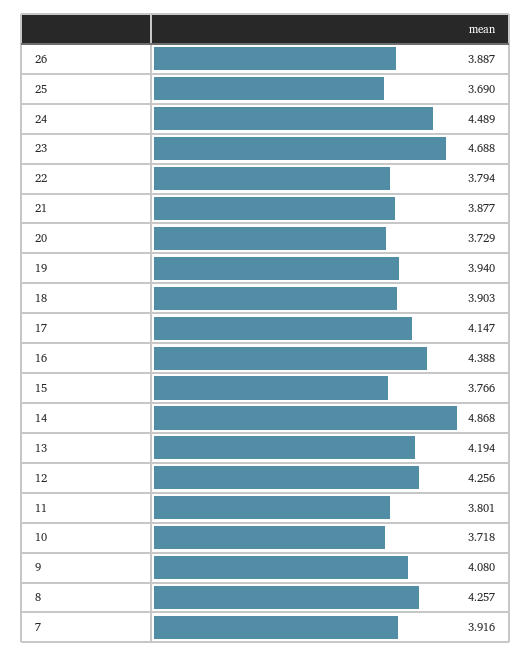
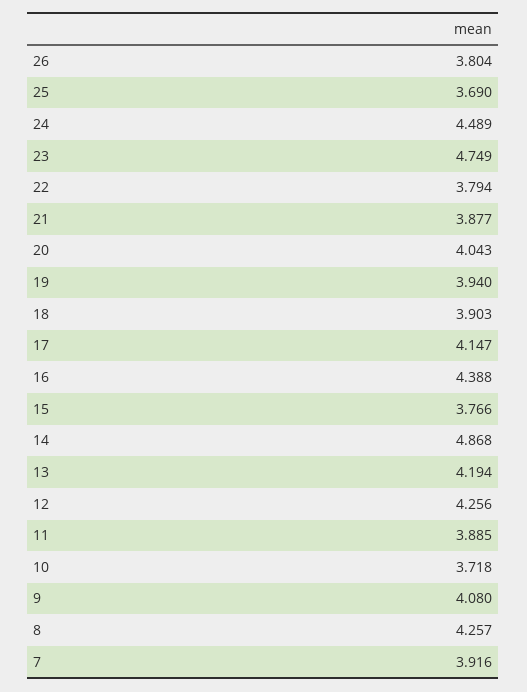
26: 3.887 -> 3.804
23: 4.688 -> 4.749
20: 3.729 -> 4.043
11: 3.801 -> 3.885

